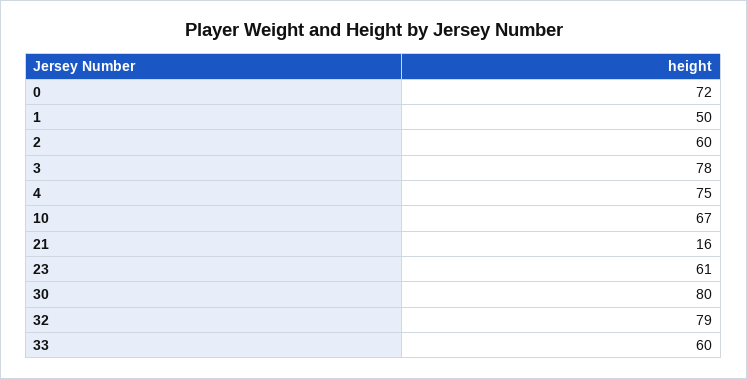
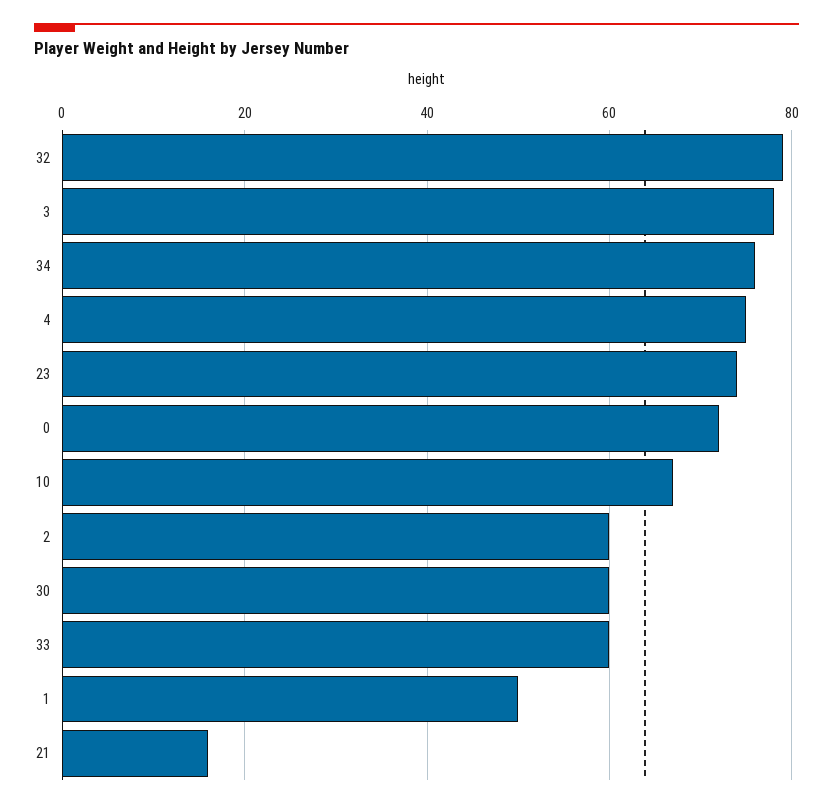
23: 61 -> 75
30: 80 -> 60
34: none -> 75

